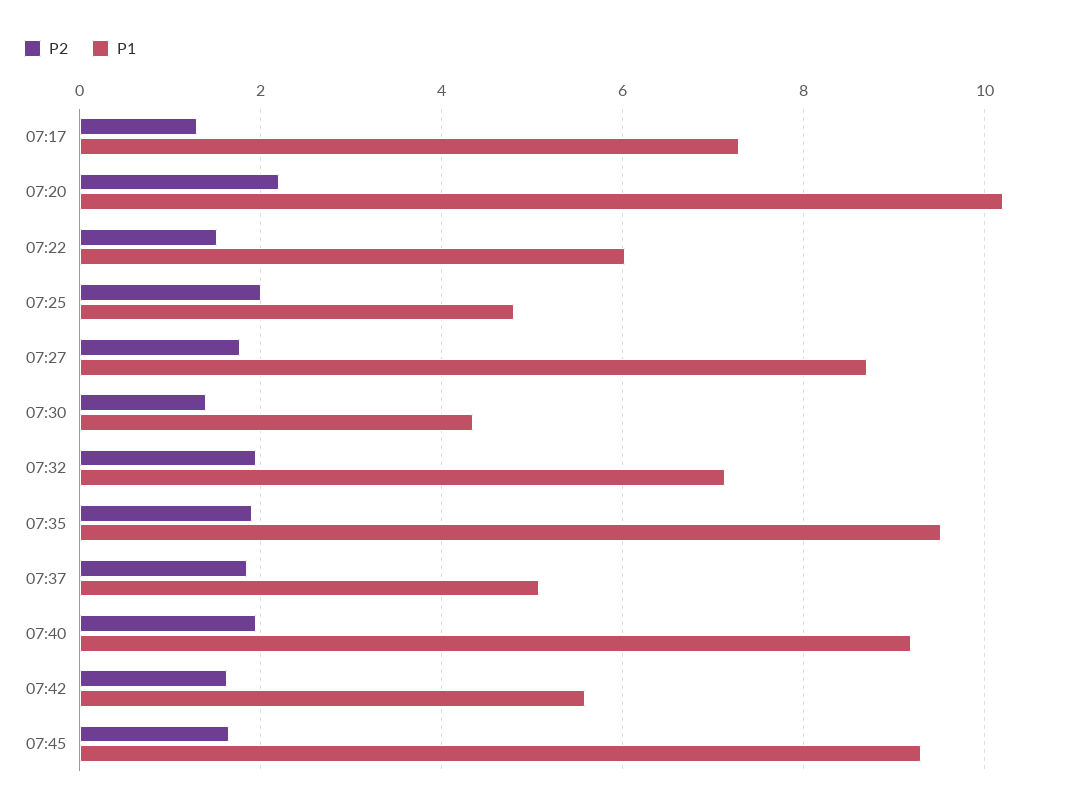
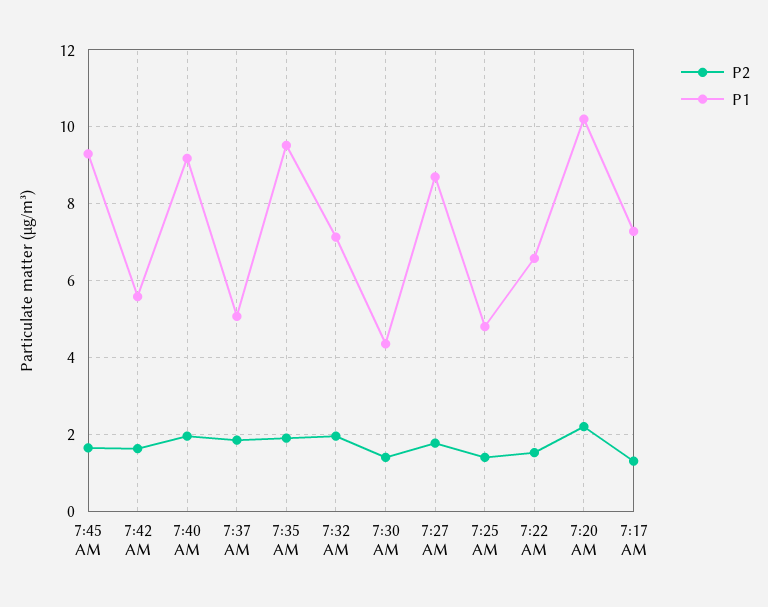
P1, 07:22: 6 -> 6.6
P2, 07:25: 2 -> 1.4

